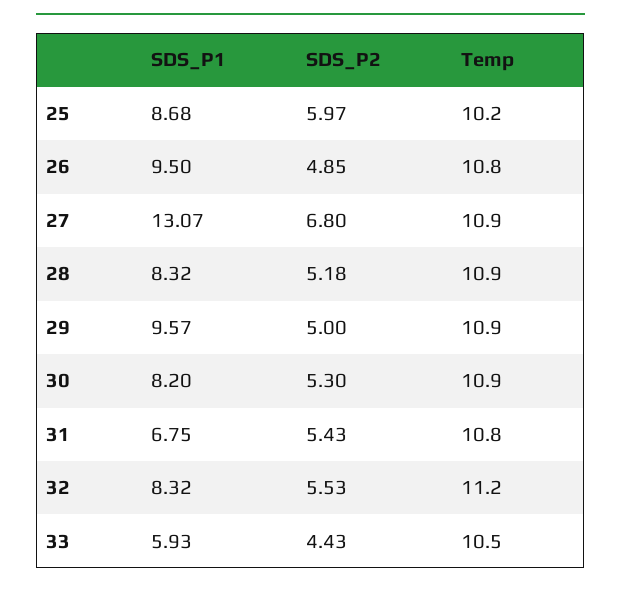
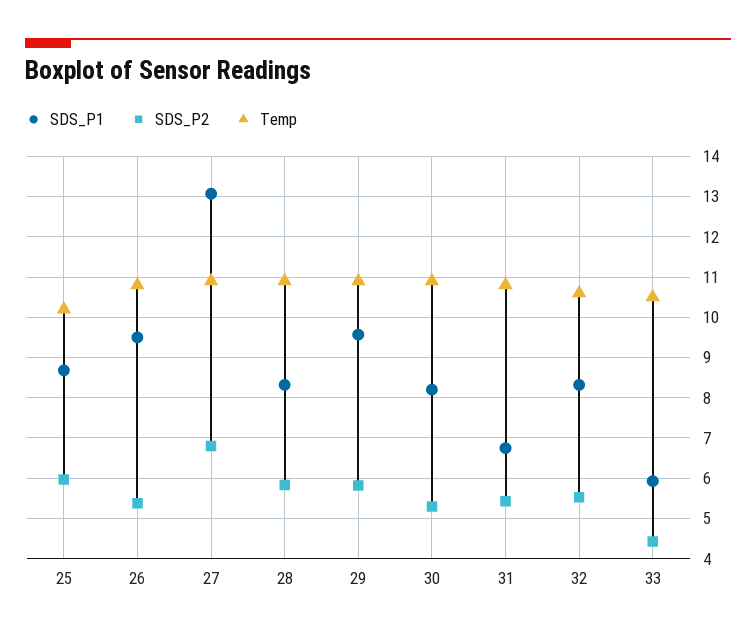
SDS_P2, 26: 4.85 -> 5.4
SDS_P2, 28: 5.18 -> 5.8
SDS_P2, 29: 5 -> 5.8
Temp, 32: 11.2 -> 10.6

